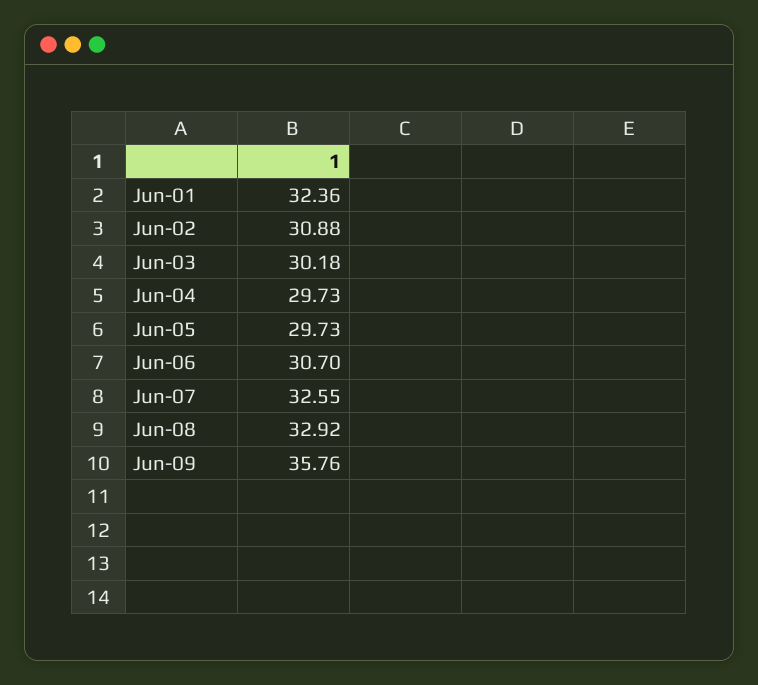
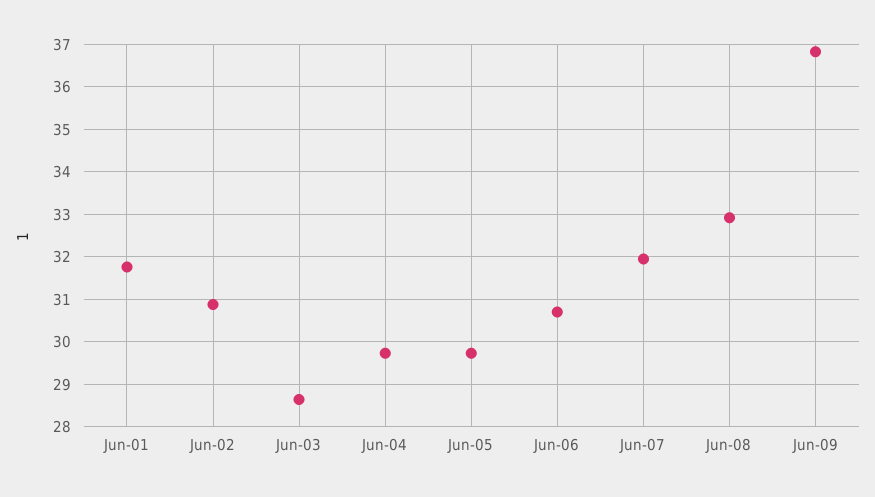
Jun-01: 32.36 -> 31.8
Jun-03: 30.18 -> 28.6
Jun-07: 32.55 -> 32
Jun-09: 35.76 -> 36.8

